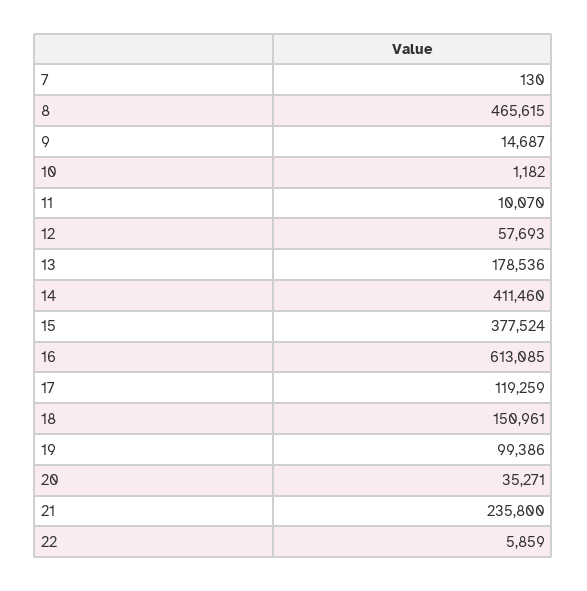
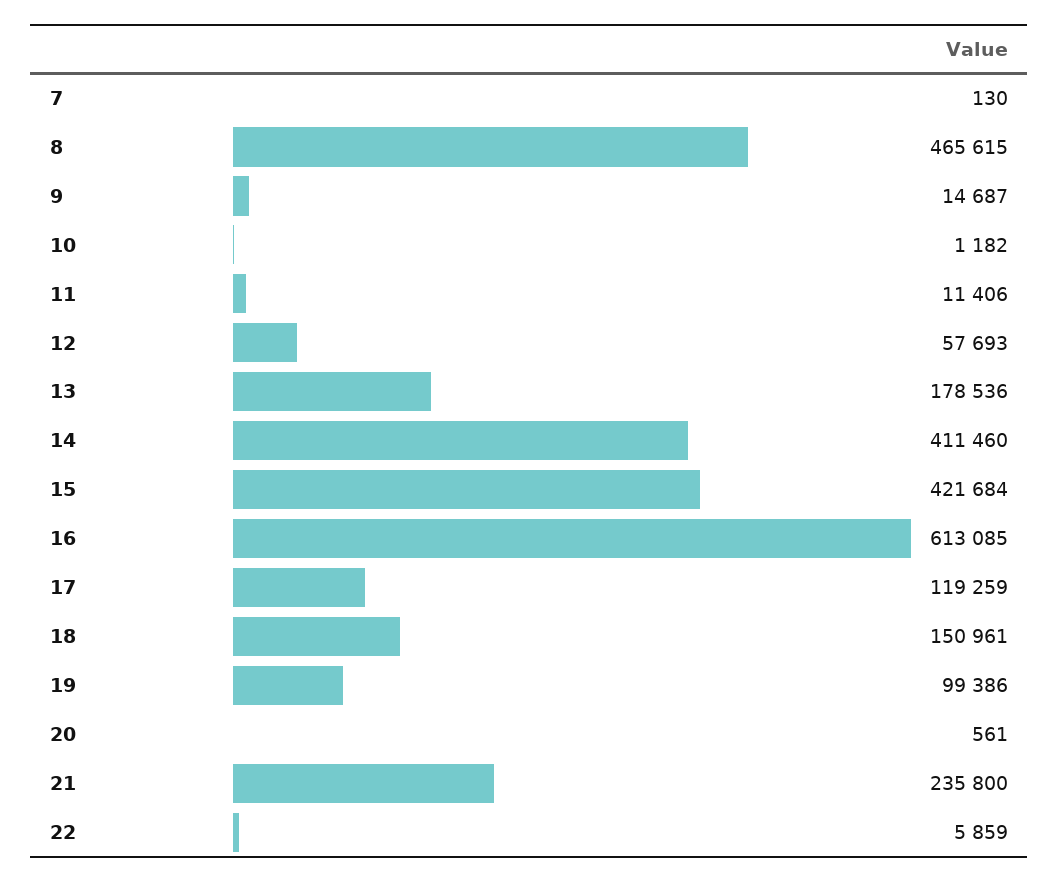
11: 10070 -> 11406
15: 377524 -> 421684
20: 35271 -> 561

